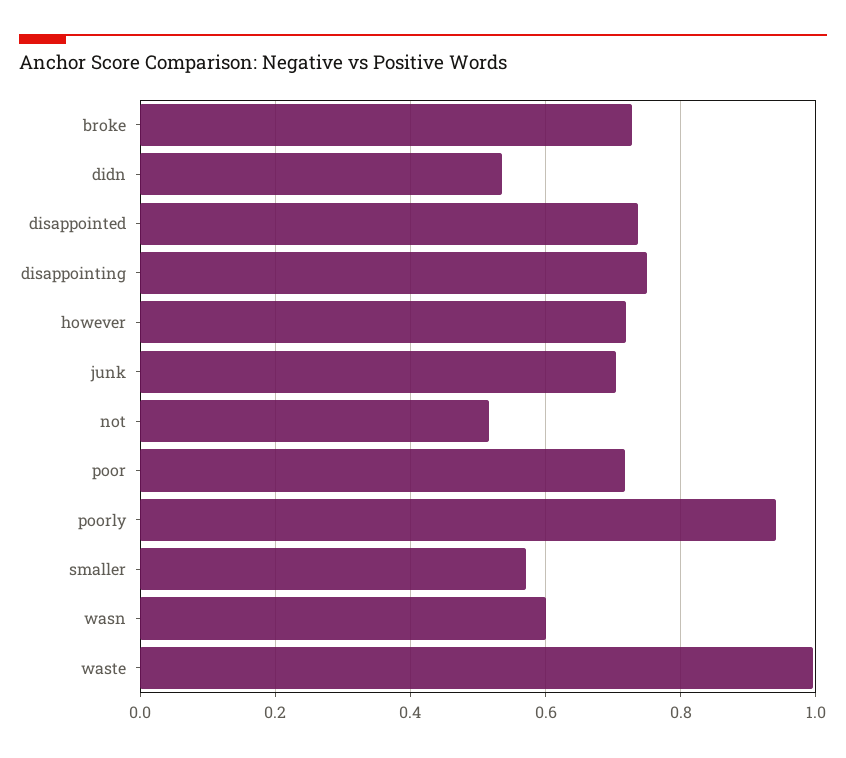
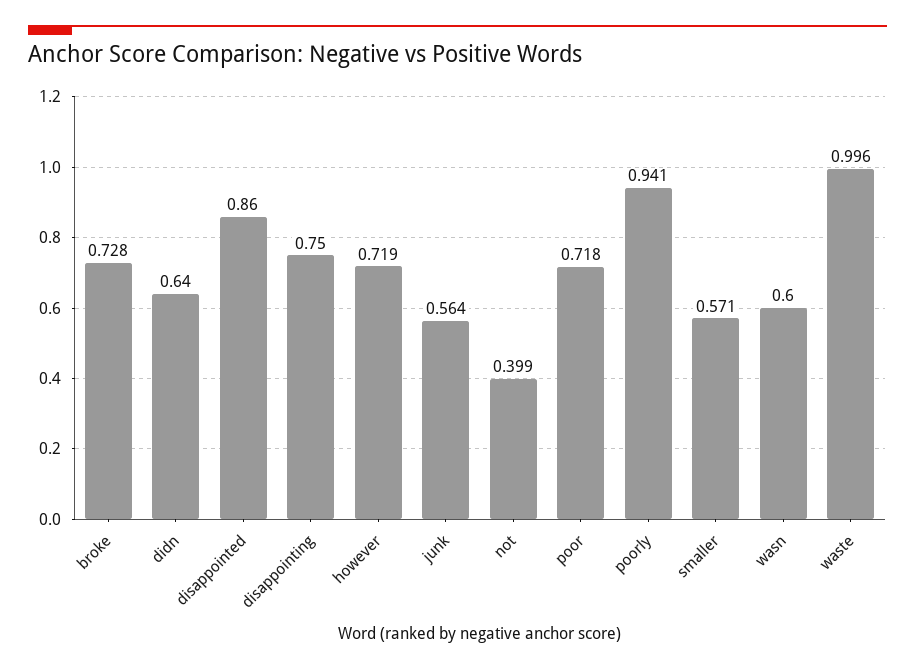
didn: 0.54 -> 0.64
disappointed: 0.74 -> 0.86
junk: 0.7 -> 0.564
not: 0.52 -> 0.399

